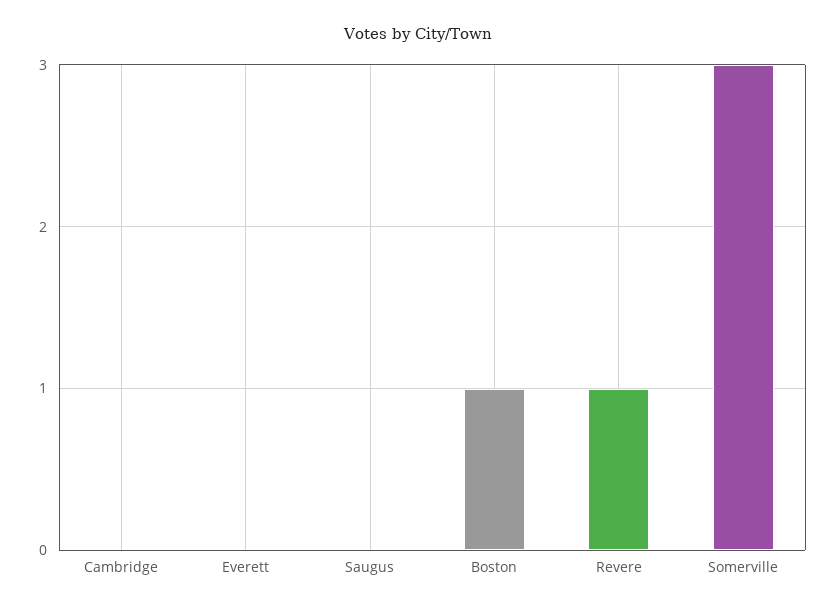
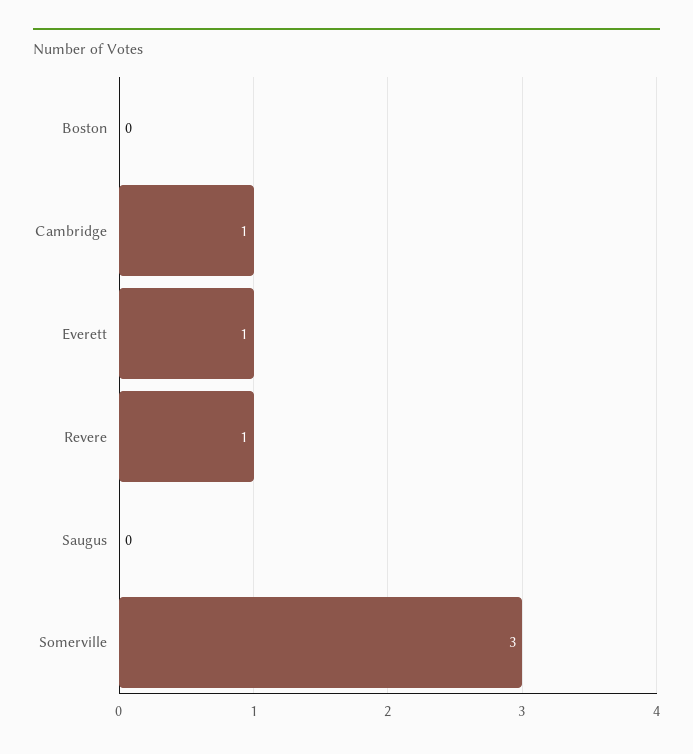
Cambridge: 0 -> 1
Everett: 0 -> 1
Boston: 1 -> 0

